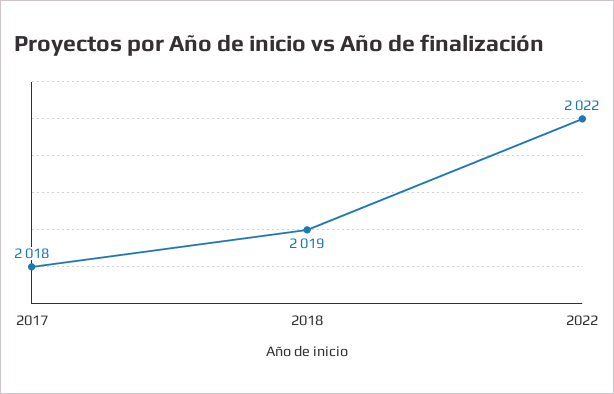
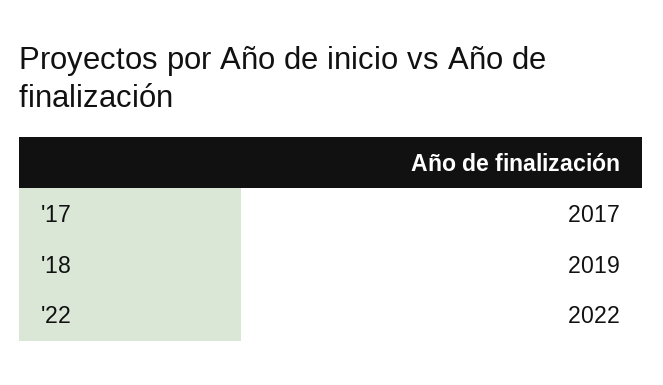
2017: 2018 -> 2017

